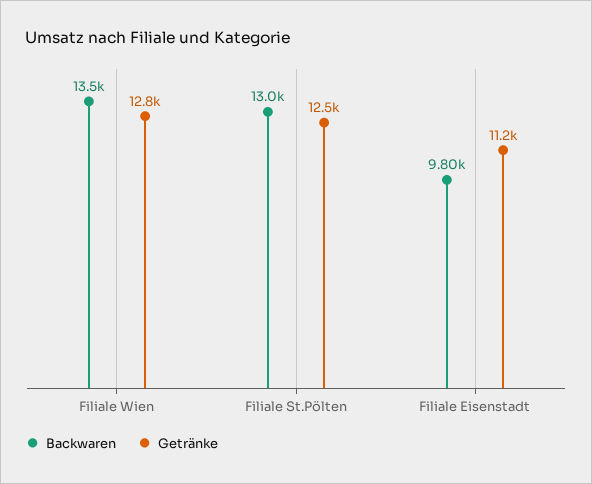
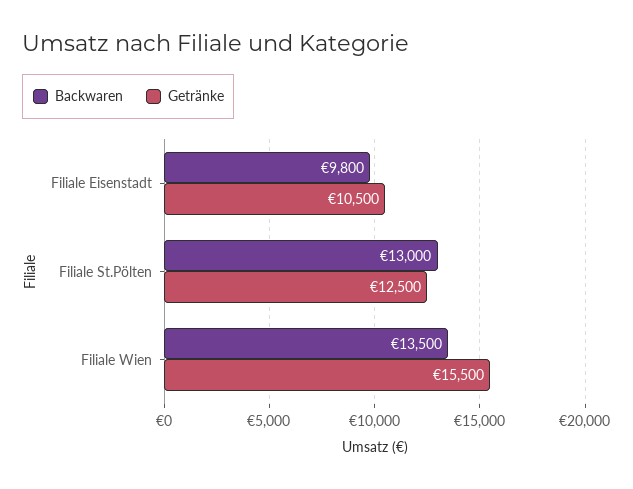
Getränke, Filiale Wien: 12800 -> 15500
Getränke, Filiale Eisenstadt: 11200 -> 10500

